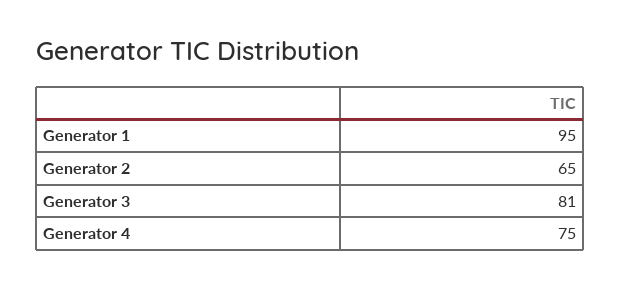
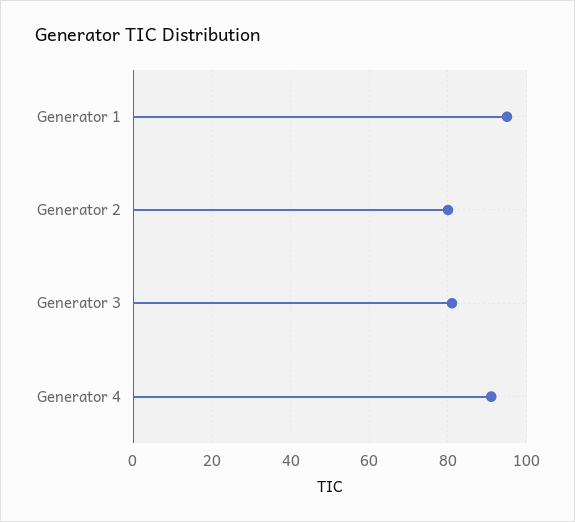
Generator 2: 65 -> 80
Generator 4: 75 -> 90

